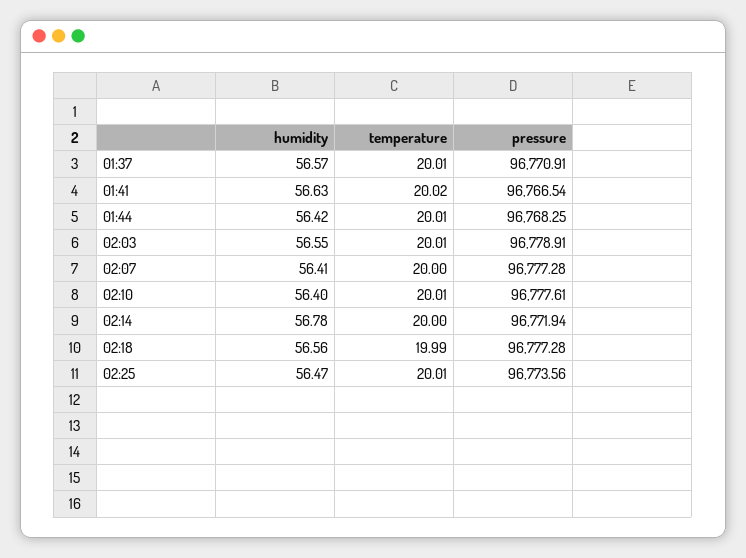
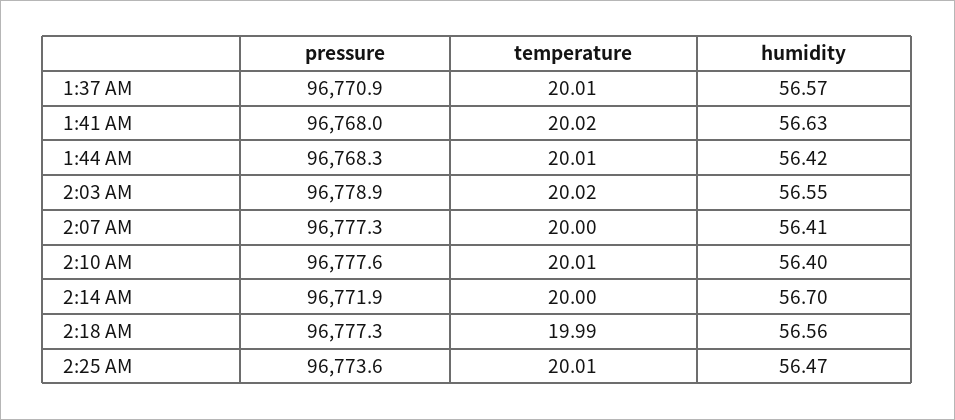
pressure, 01:41: 96766.54 -> 96768
temperature, 02:03: 20.01 -> 20.02
humidity, 02:14: 56.78 -> 56.7

